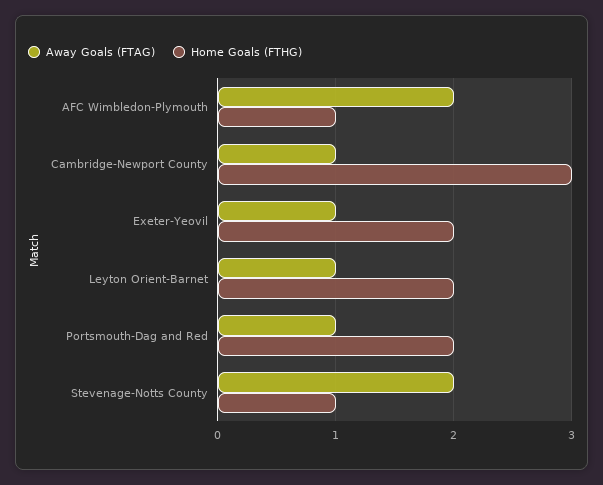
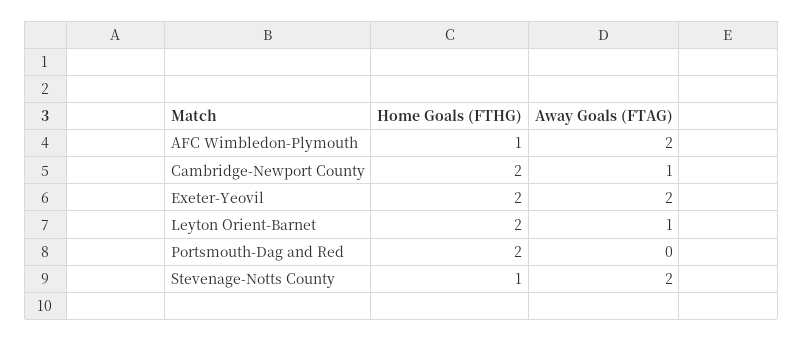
Home Goals (FTHG), Cambridge-Newport County: 3 -> 2
Away Goals (FTAG), Exeter-Yeovil: 1 -> 2
Away Goals (FTAG), Portsmouth-Dag and Red: 1 -> 0

